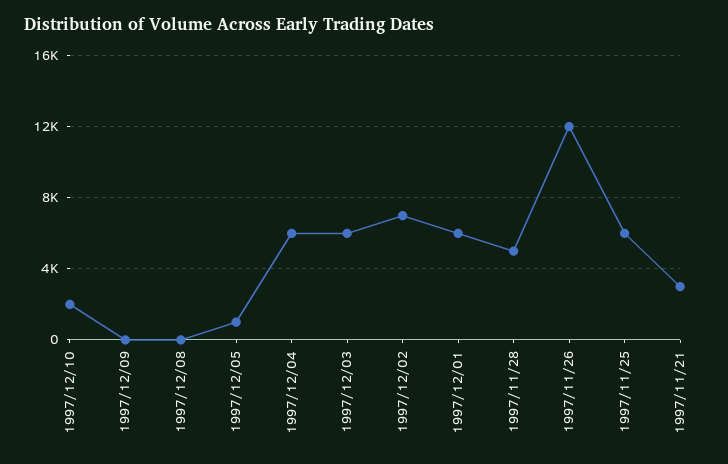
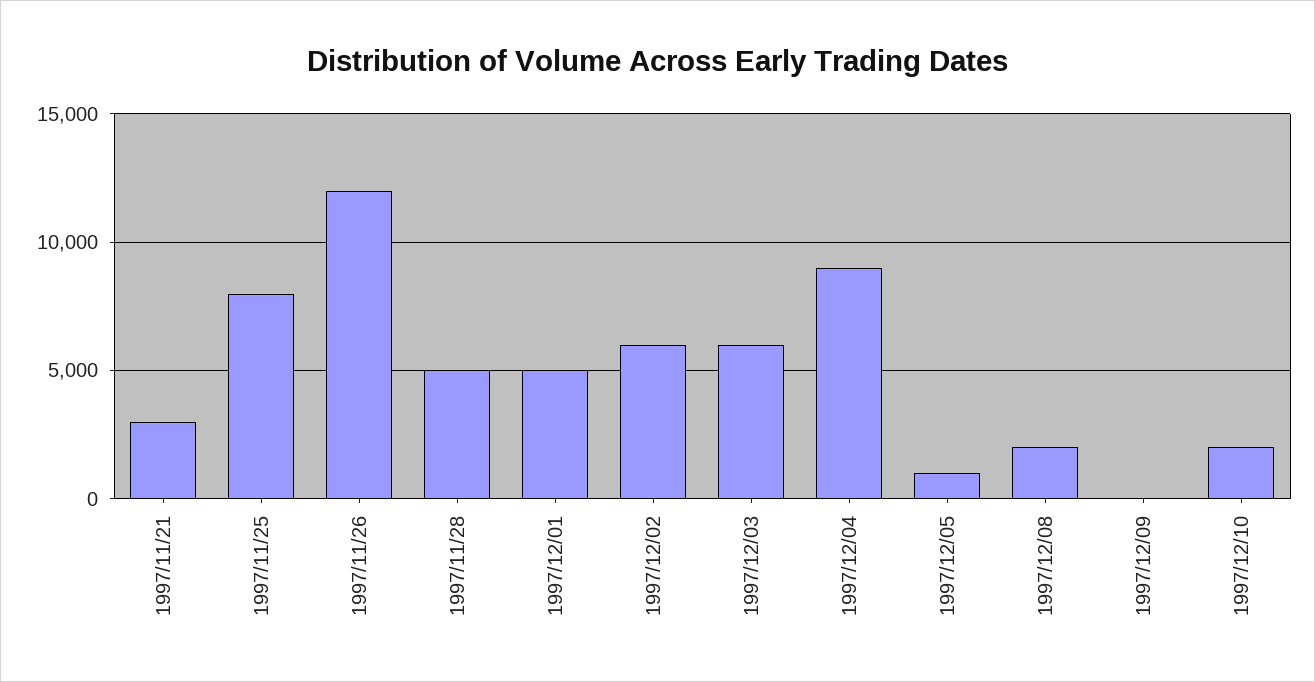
1997/12/08: 0 -> 2000
1997/12/04: 6000 -> 9000
1997/12/02: 7000 -> 6000
1997/12/01: 6000 -> 5000
1997/11/25: 6000 -> 8000

